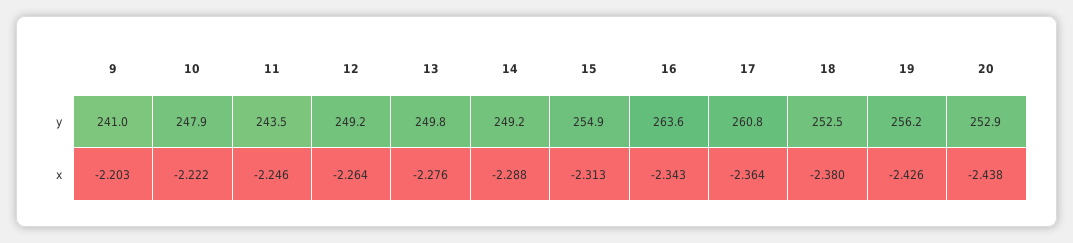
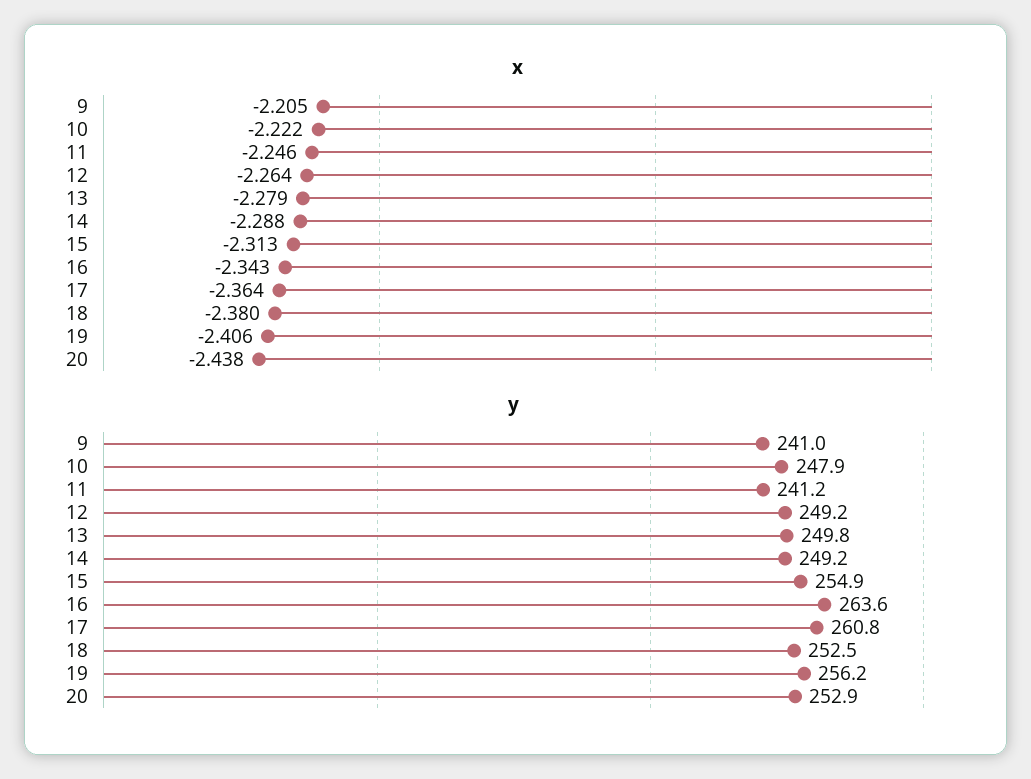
y, 11: 243.5 -> 241.2
x, 9: -2.203 -> -2.205
x, 13: -2.276 -> -2.279
x, 19: -2.426 -> -2.406

